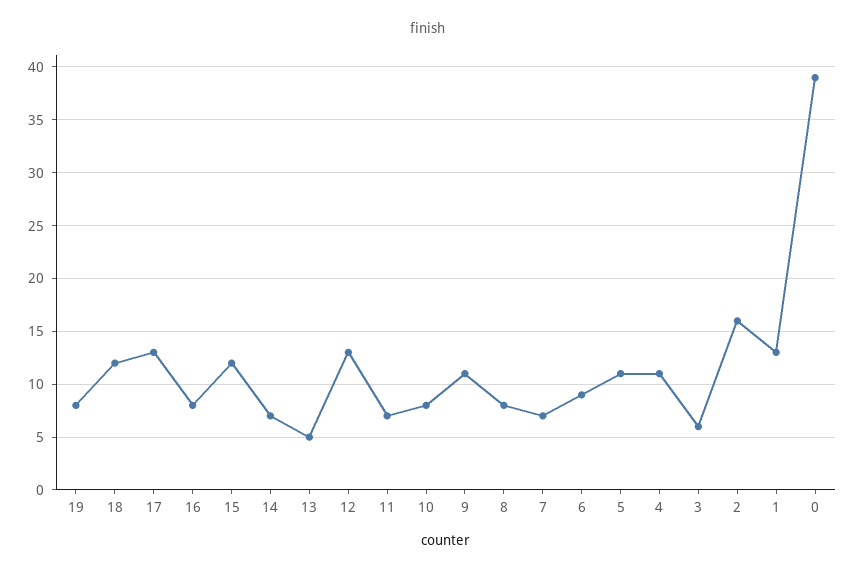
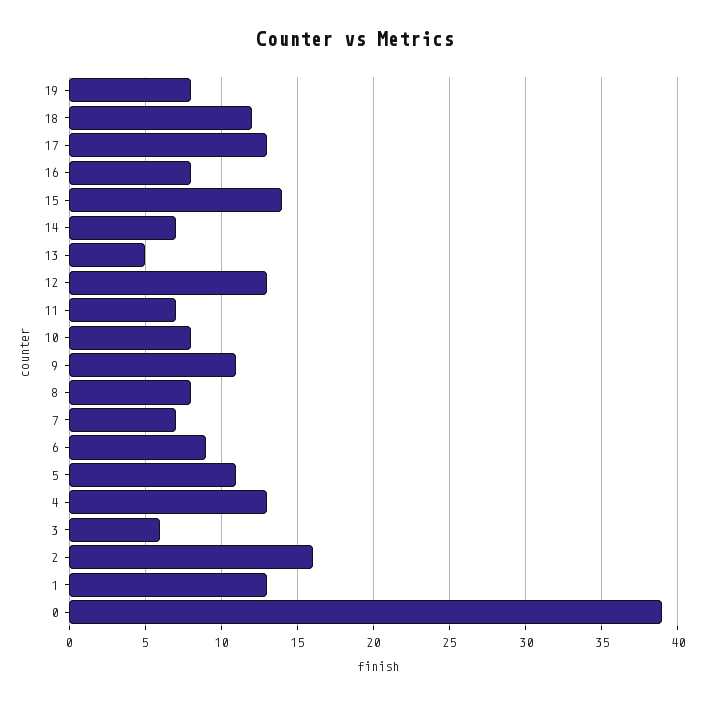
15: 12 -> 14
4: 11 -> 13

